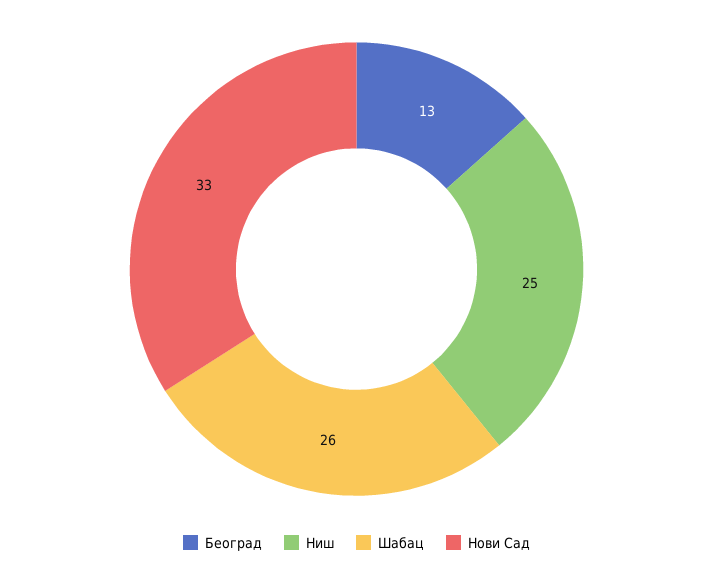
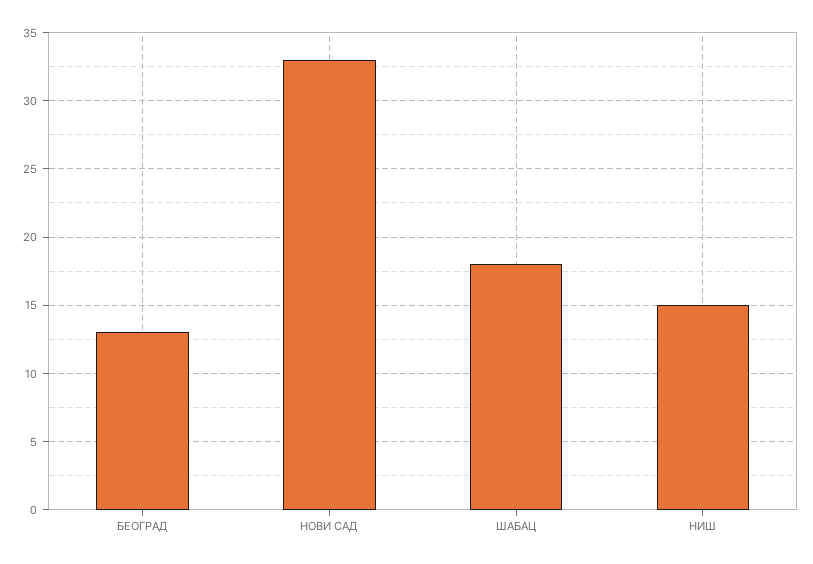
Ниш: 25 -> 15
Шабац: 26 -> 18

